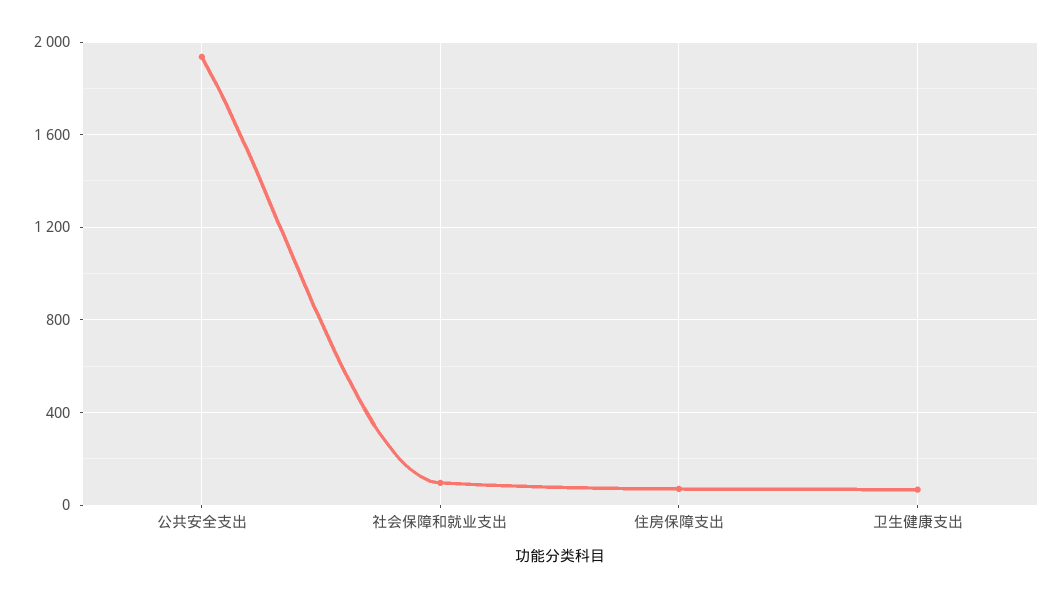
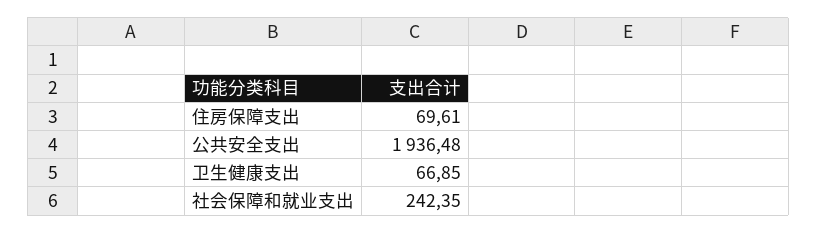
社会保障和就业支出: 100 -> 242.35

